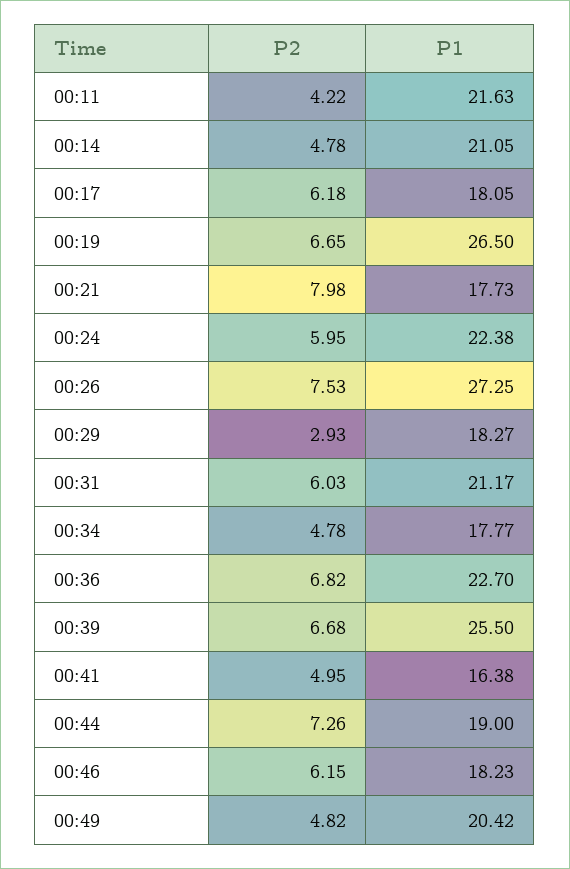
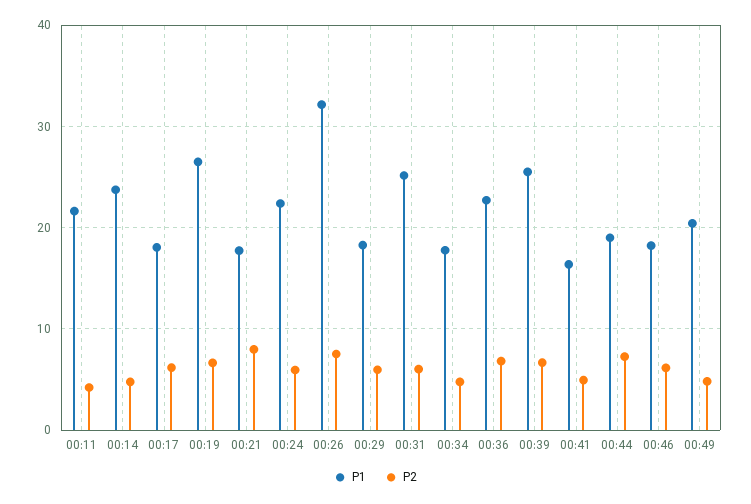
P1, 00:14: 21.05 -> 24
P1, 00:26: 27.25 -> 32
P2, 00:29: 2.93 -> 6
P1, 00:31: 21.17 -> 25

